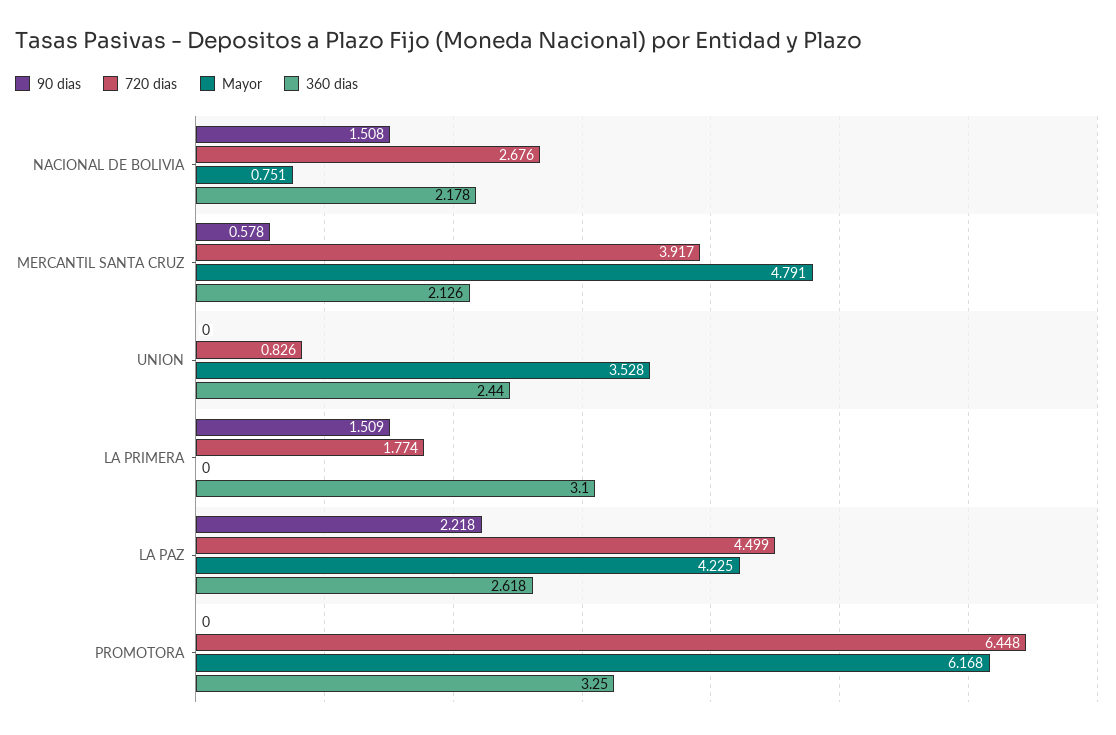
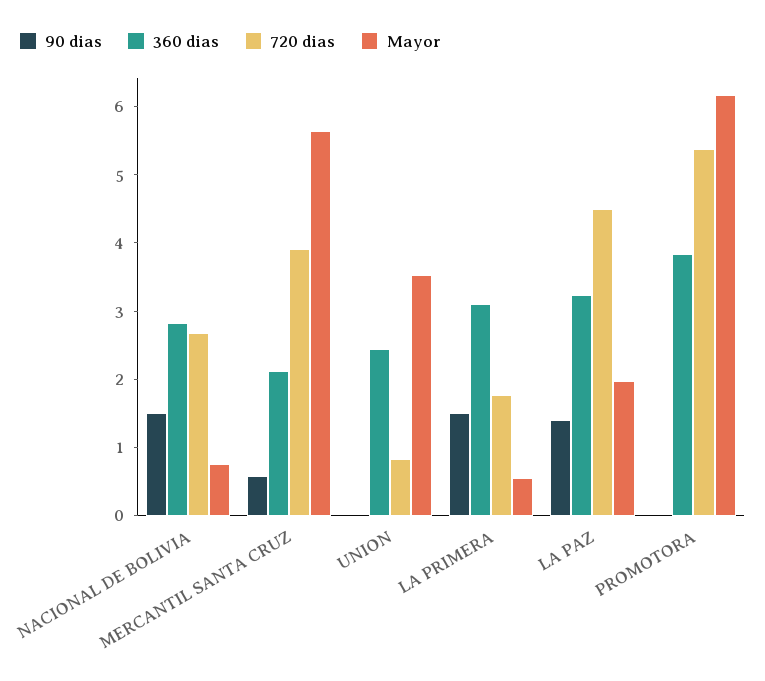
360 dias, NACIONAL DE BOLIVIA: 2.178 -> 2.8
Mayor, MERCANTIL SANTA CRUZ: 4.791 -> 5.6
Mayor, LA PRIMERA: 0 -> 0.6
90 dias, LA PAZ: 2.218 -> 1.4
Mayor, LA PAZ: 4.225 -> 2
360 dias, LA PAZ: 2.618 -> 3.2
720 dias, PROMOTORA: 6.448 -> 5.4
360 dias, PROMOTORA: 3.25 -> 3.8

